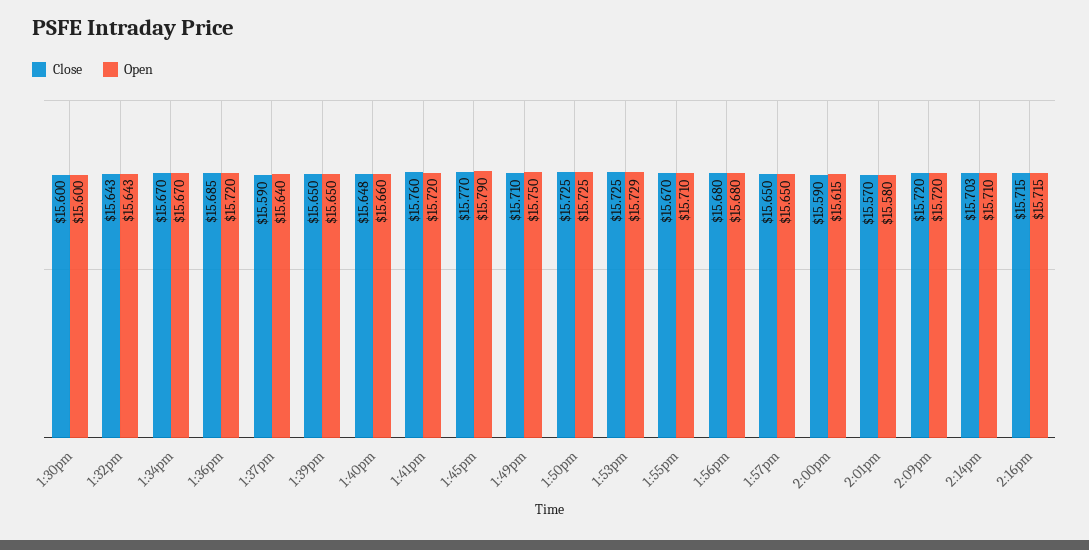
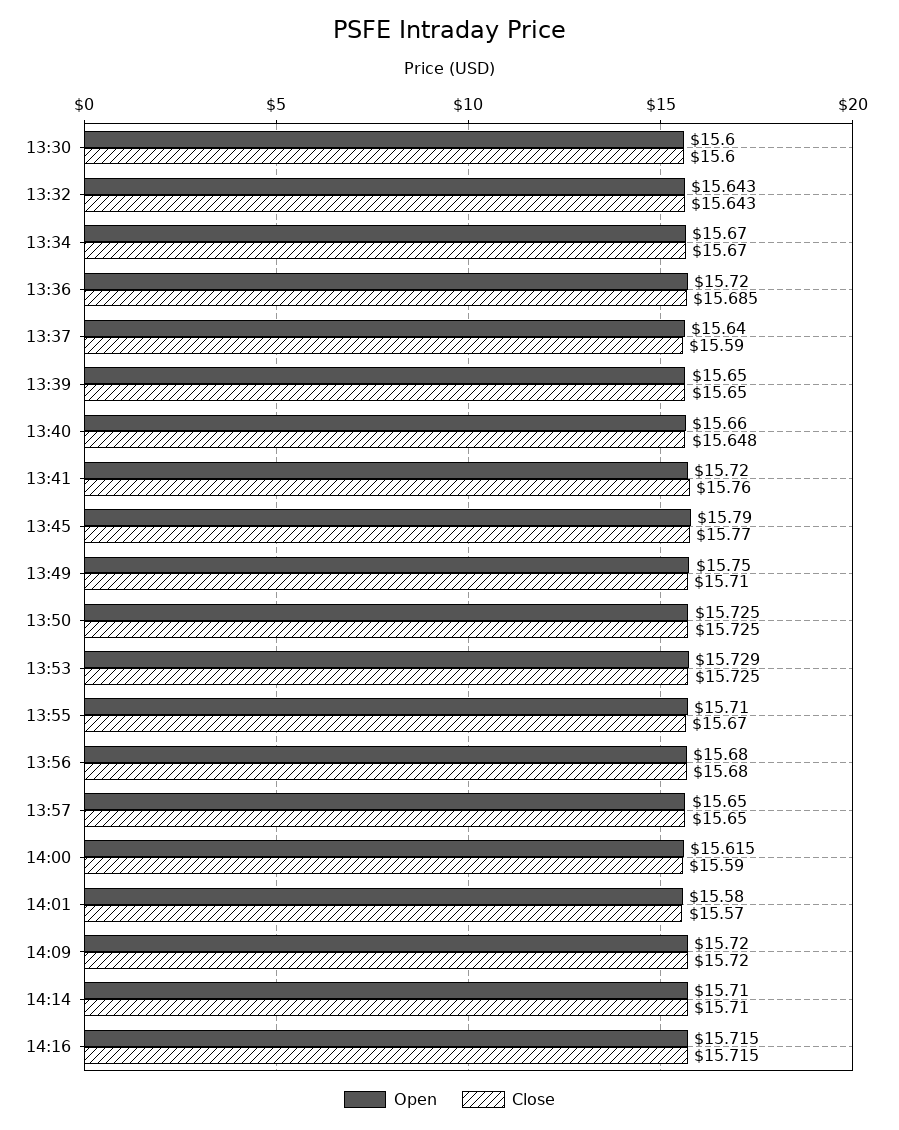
Close, 2:14pm: 15.703 -> 15.71

